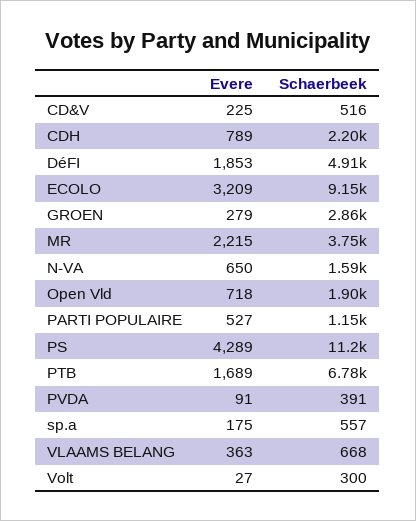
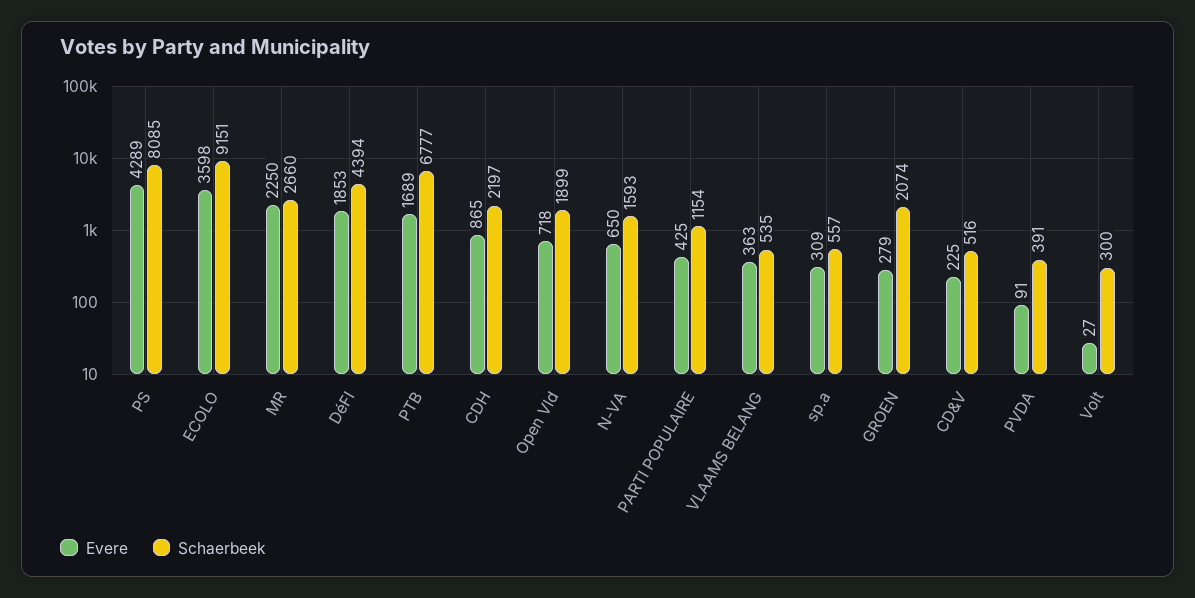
Evere, CDH: 789 -> 865
Schaerbeek, DéFI: 4910 -> 4394
Evere, ECOLO: 3209 -> 3598
Schaerbeek, GROEN: 2860 -> 2074
Evere, MR: 2215 -> 2250
Schaerbeek, MR: 3750 -> 2660
Evere, PARTI POPULAIRE: 527 -> 425
Schaerbeek, PS: 11200 -> 8085
Evere, sp.a: 175 -> 309
Schaerbeek, VLAAMS BELANG: 668 -> 535

